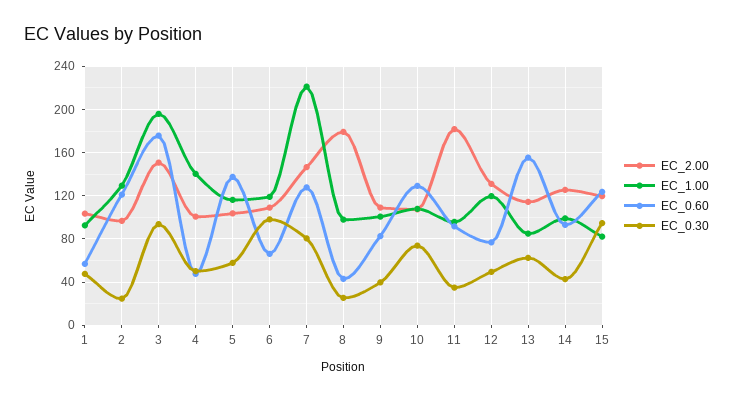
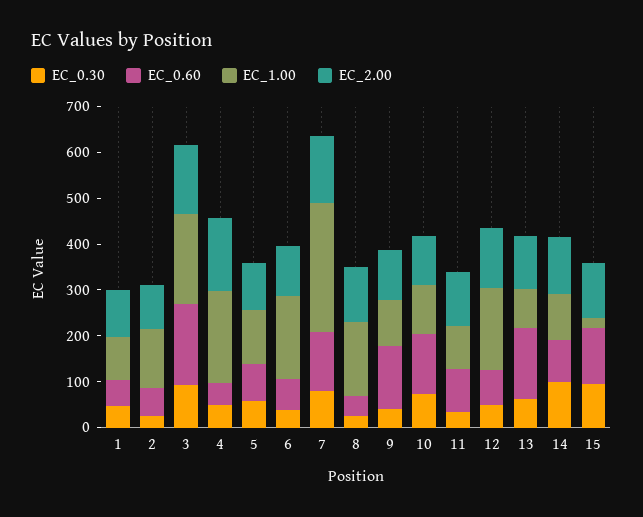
EC_0.60, 2: 120 -> 60
EC_2.00, 4: 100 -> 160
EC_1.00, 4: 140 -> 200
EC_0.60, 5: 140 -> 80
EC_1.00, 6: 120 -> 180
EC_0.30, 6: 100 -> 40
EC_1.00, 7: 220 -> 280
EC_2.00, 8: 180 -> 120
EC_1.00, 8: 100 -> 160
EC_0.60, 9: 80 -> 140
EC_2.00, 11: 180 -> 120
EC_1.00, 12: 120 -> 180
EC_0.30, 14: 40 -> 100
EC_1.00, 15: 80 -> 20

